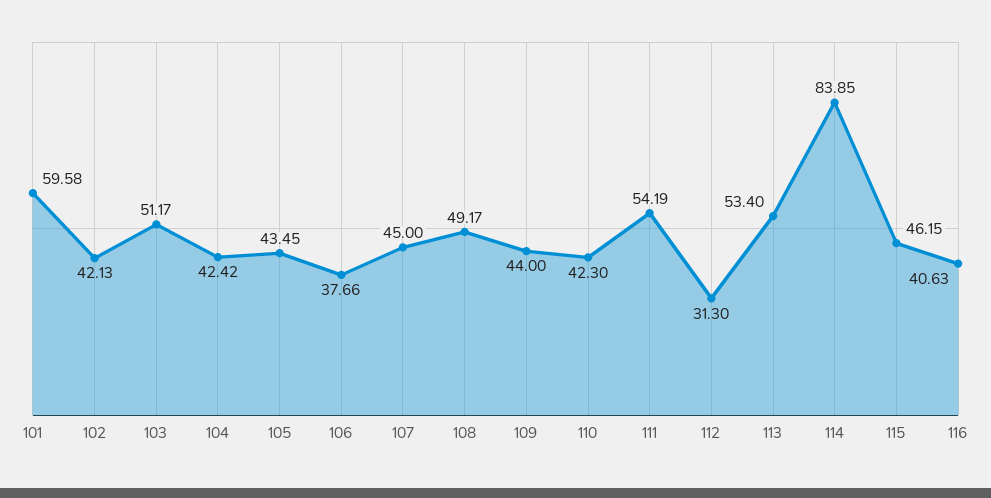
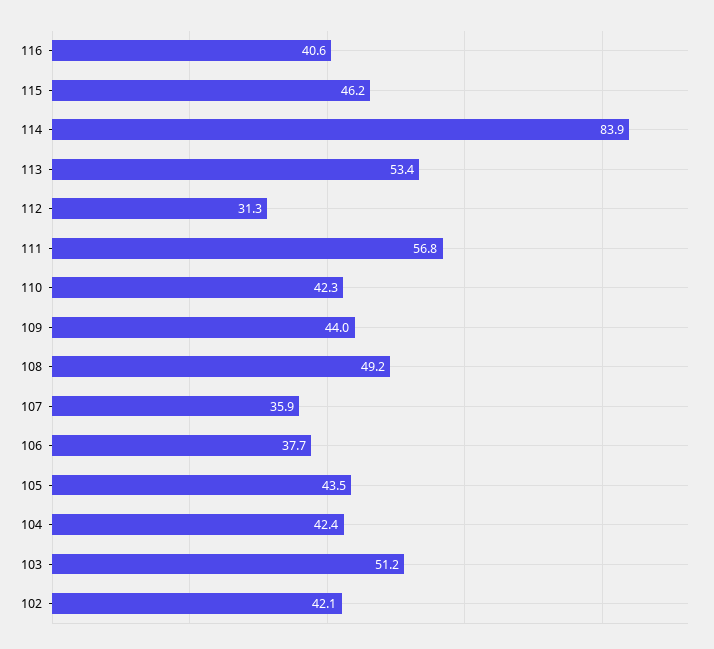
101: 59.58 -> none
107: 45 -> 35.9
111: 54.19 -> 56.8

